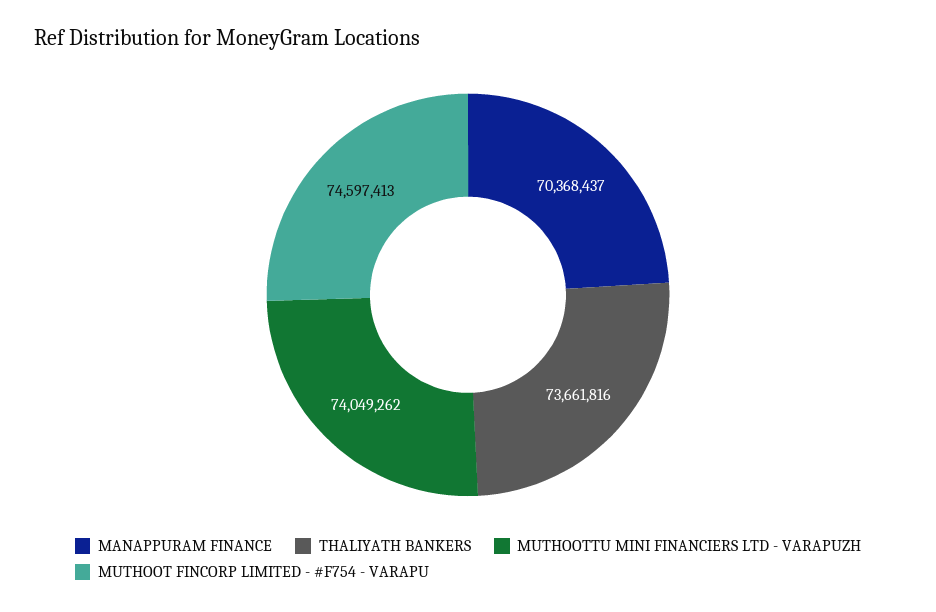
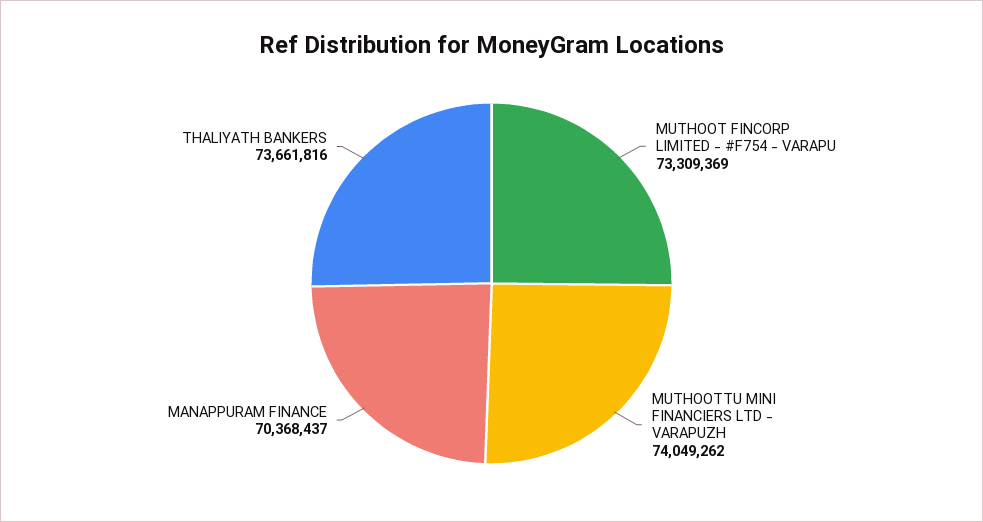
MUTHOOT FINCORP LIMITED - #F754 - VARAPU: 74597413 -> 73309369

